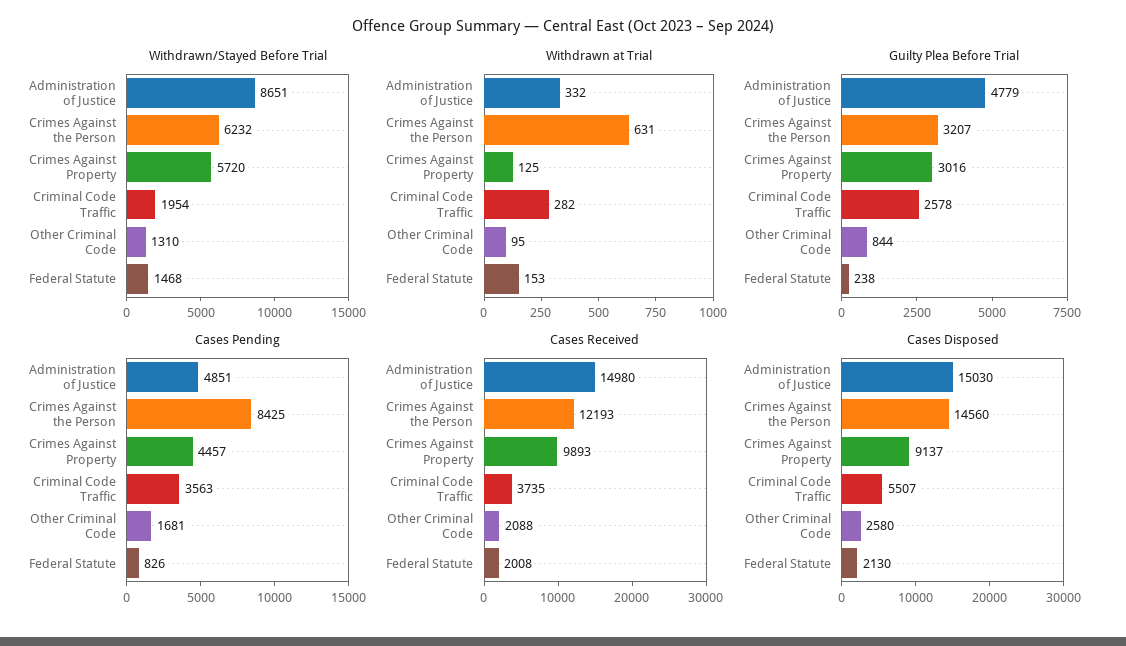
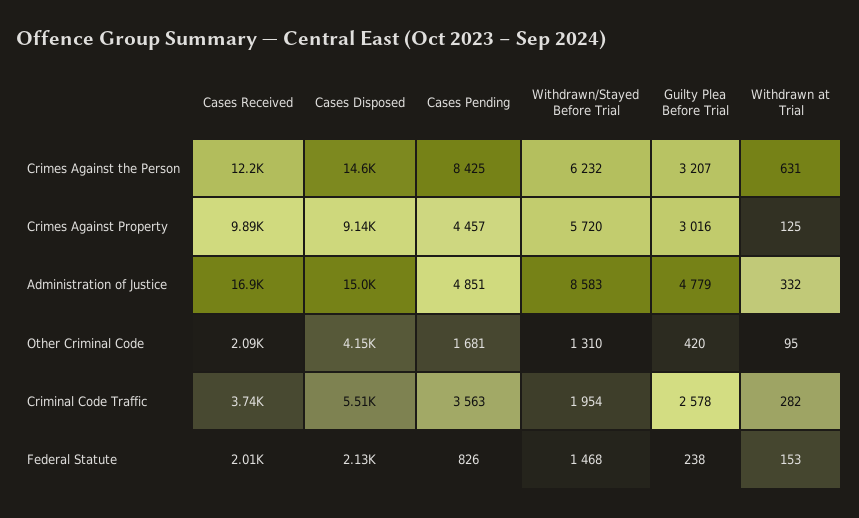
Withdrawn/Stayed Before Trial, Administration of Justice: 8651 -> 8583
Guilty Plea Before Trial, Other Criminal Code: 844 -> 420
Cases Received, Administration of Justice: 14980 -> 16900
Cases Disposed, Other Criminal Code: 2580 -> 4150

